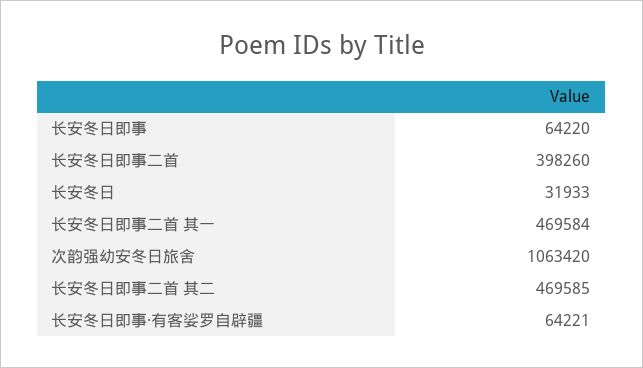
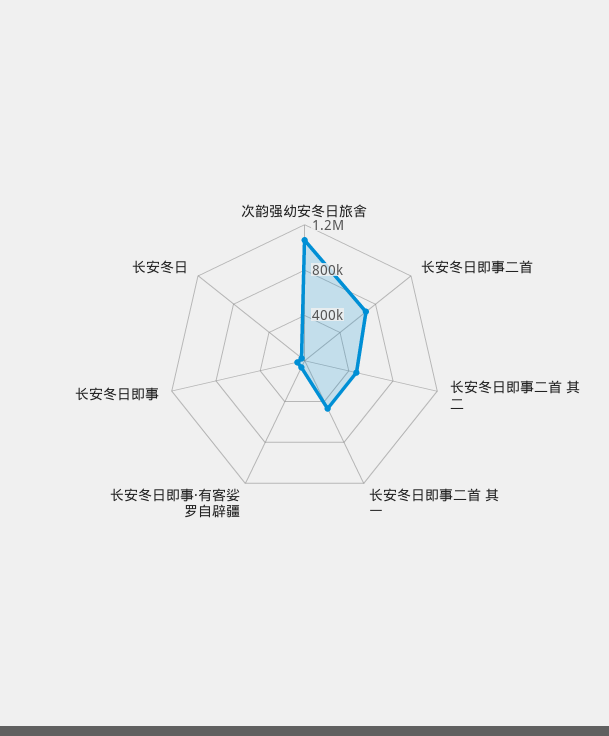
长安冬日即事二首: 398260 -> 700000

